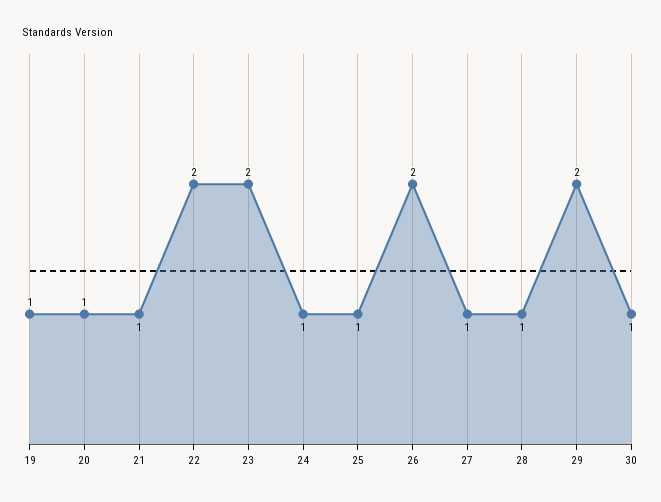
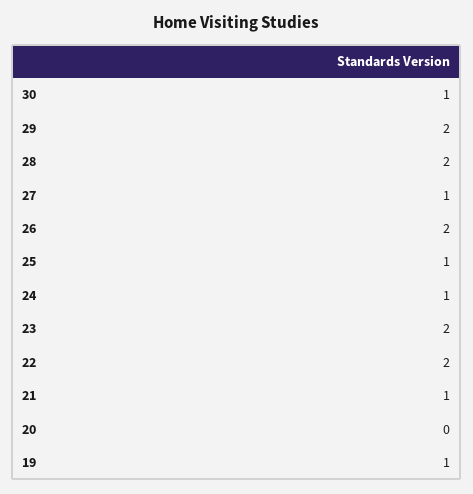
20: 1 -> 0
28: 1 -> 2

